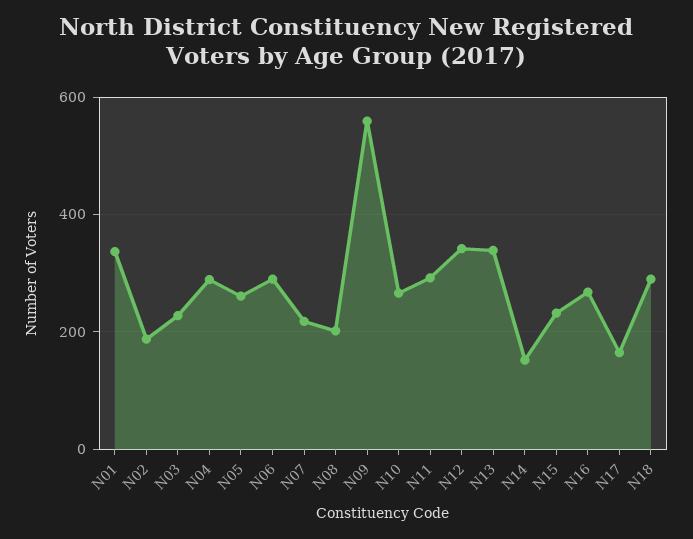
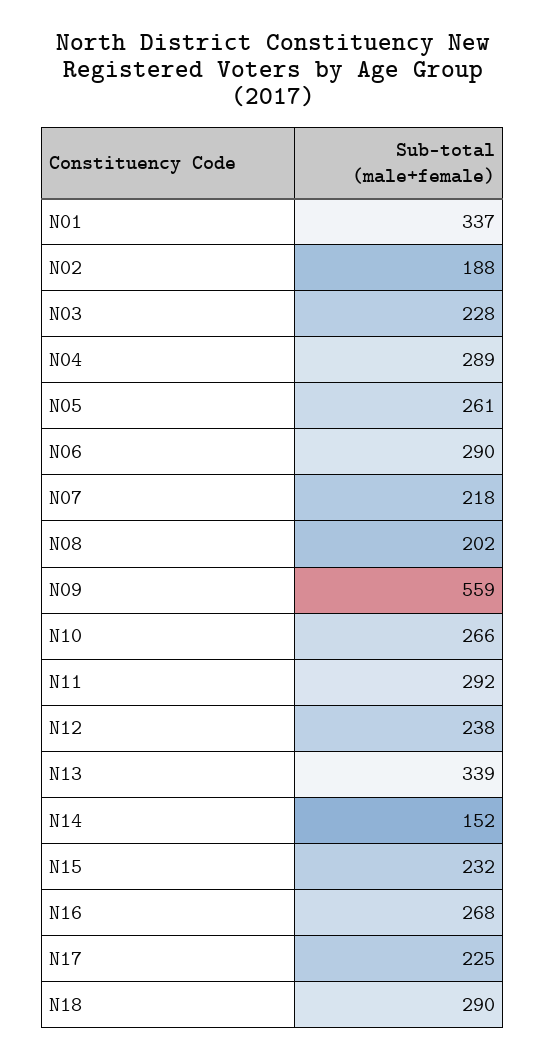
N12: 340 -> 238
N17: 160 -> 225

